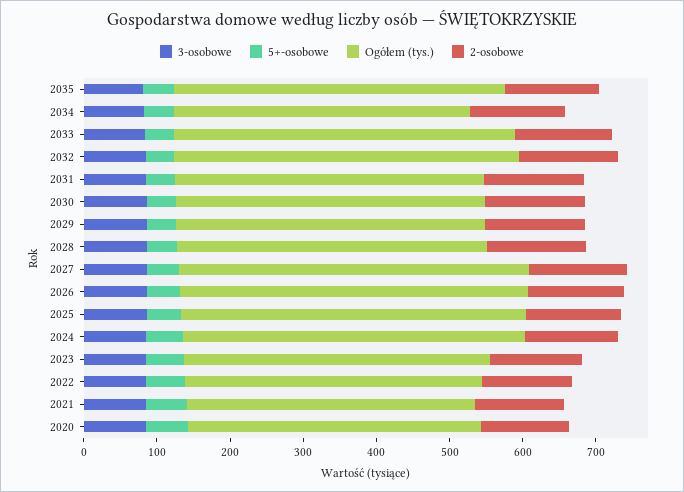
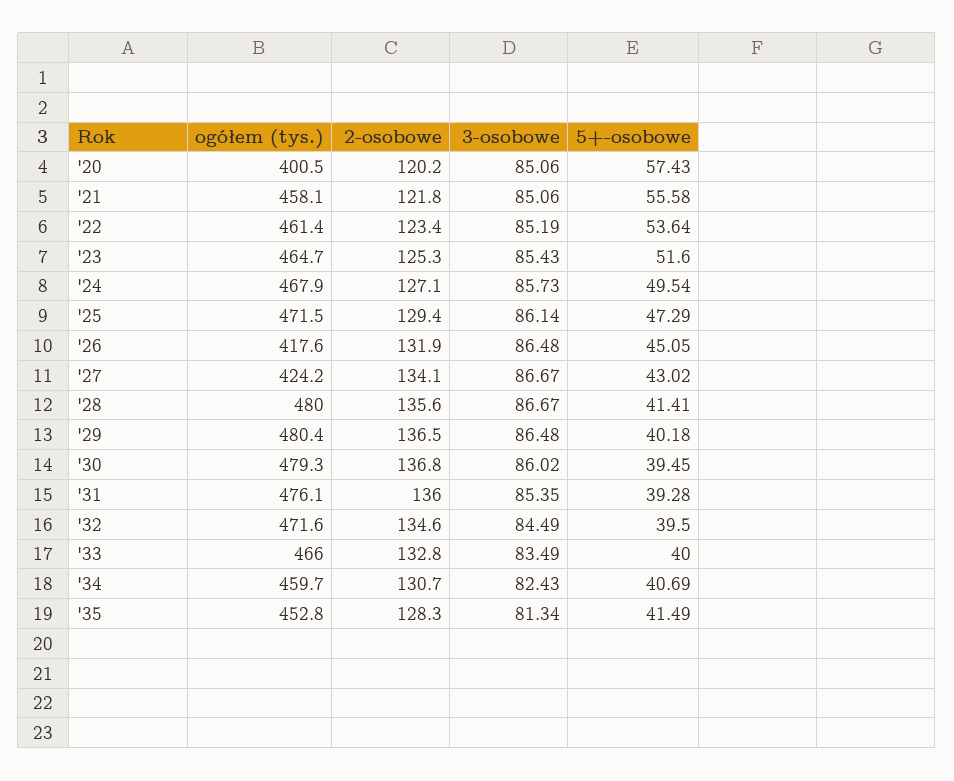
Ogółem (tys.), 2034: 400 -> 459.7
Ogółem (tys.), 2031: 420 -> 476.1
Ogółem (tys.), 2030: 420 -> 479.3
Ogółem (tys.), 2029: 420 -> 480.4
Ogółem (tys.), 2028: 420 -> 480
Ogółem (tys.), 2027: 480 -> 424.2
Ogółem (tys.), 2026: 480 -> 417.6
Ogółem (tys.), 2023: 420 -> 464.7
Ogółem (tys.), 2022: 400 -> 461.4
Ogółem (tys.), 2021: 400 -> 458.1

